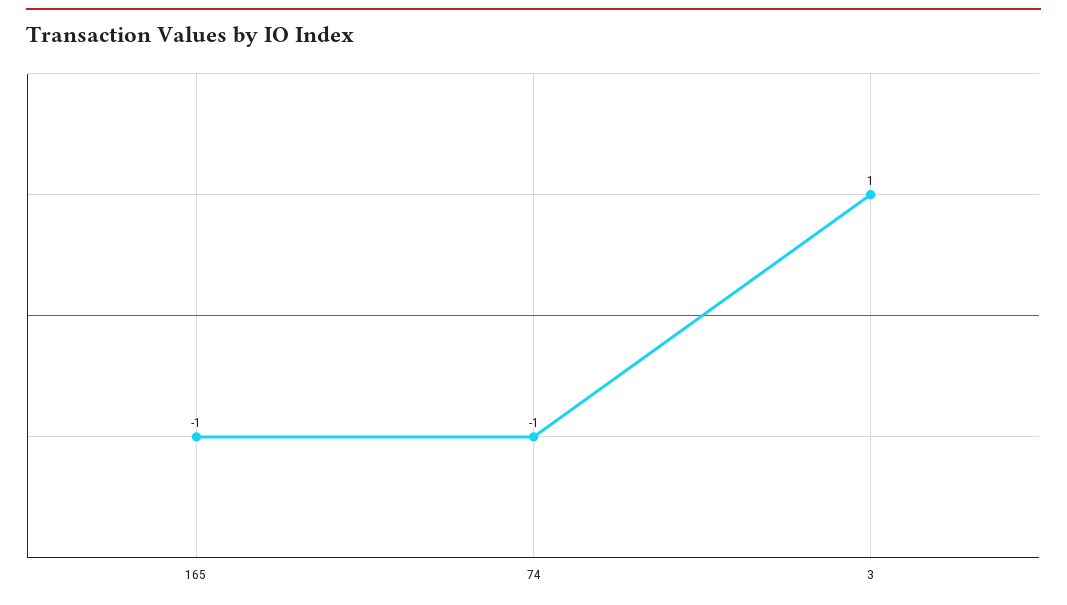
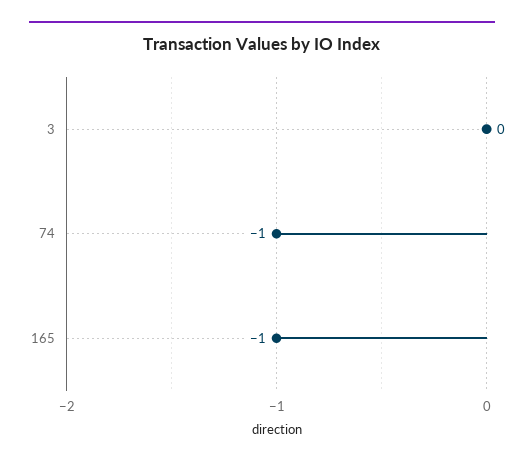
3: 1 -> 0

